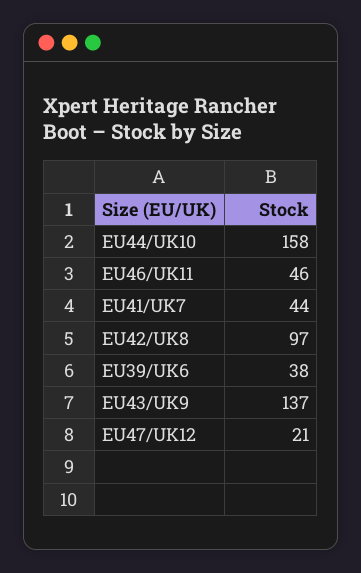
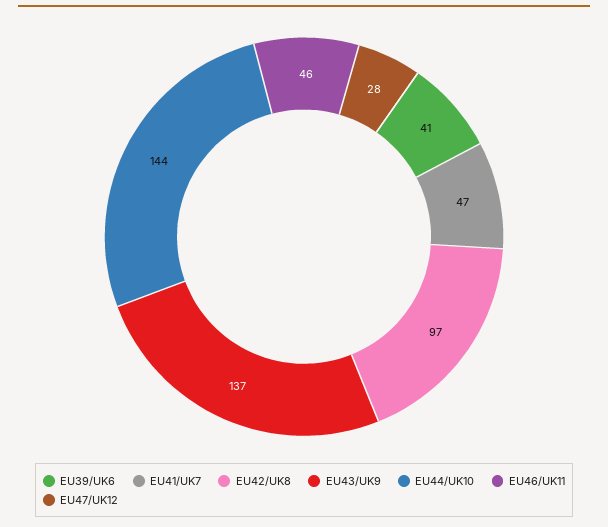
EU44/UK10: 158 -> 144
EU41/UK7: 44 -> 47
EU39/UK6: 38 -> 41
EU47/UK12: 21 -> 28

